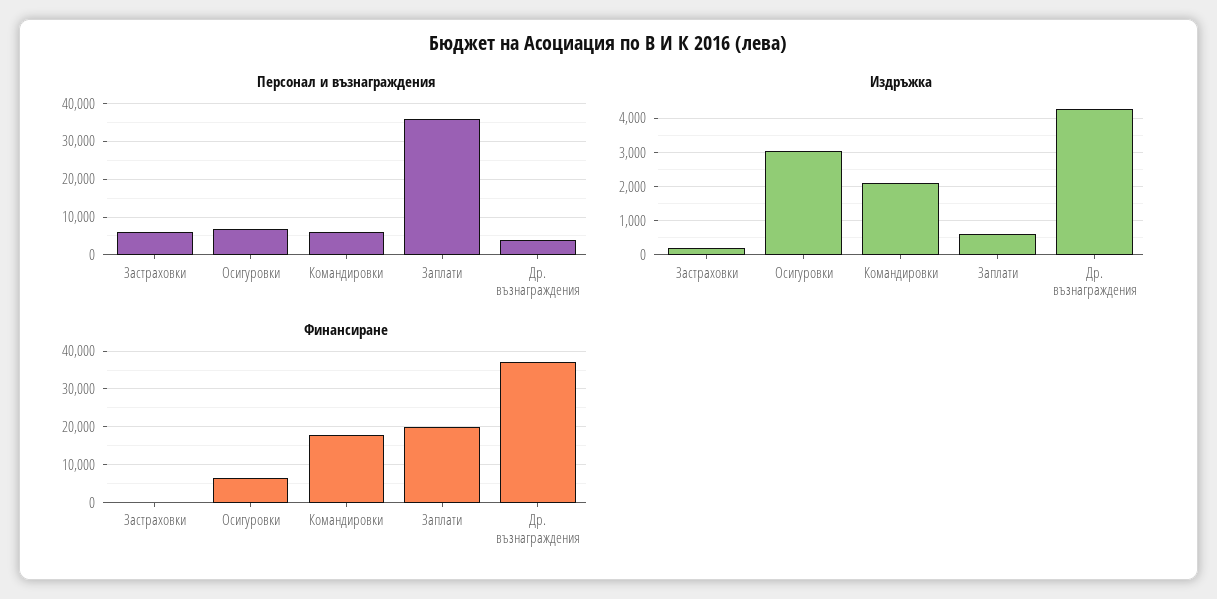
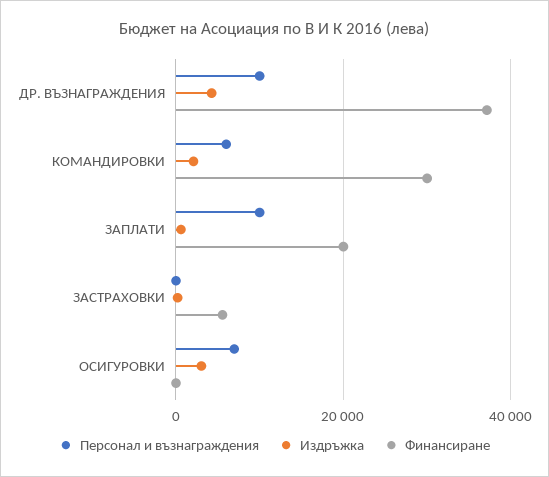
Персонал и възнаграждения, Застраховки: 6000 -> 0
Персонал и възнаграждения, Заплати: 36000 -> 10000
Персонал и възнаграждения, Др. възнаграждения: 4000 -> 10000
Финансиране, Застраховки: 0 -> 6000
Финансиране, Осигуровки: 6000 -> 0
Финансиране, Командировки: 18000 -> 30000

